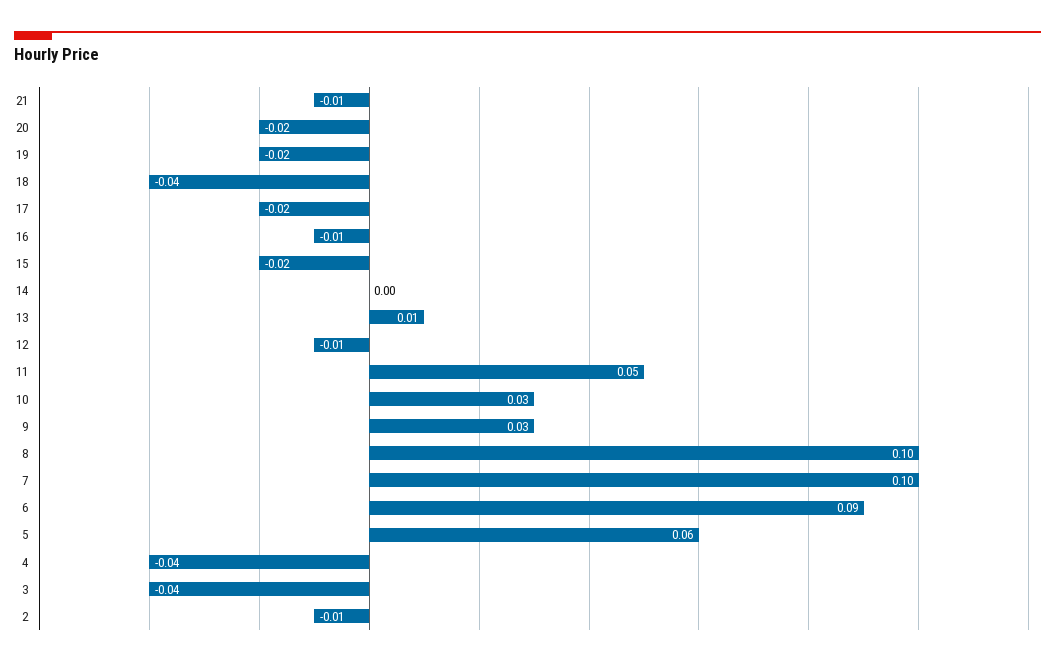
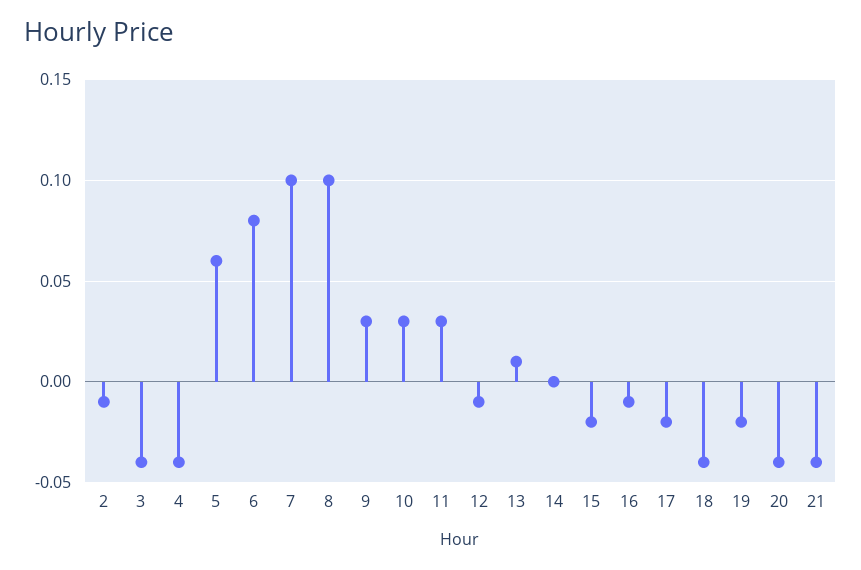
21: -0.01 -> -0.04
20: -0.02 -> -0.04
11: 0.05 -> 0.03
6: 0.09 -> 0.08

